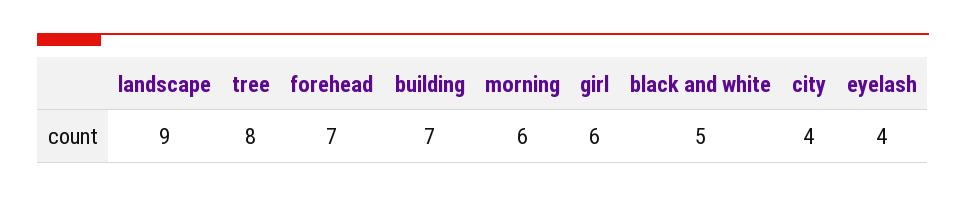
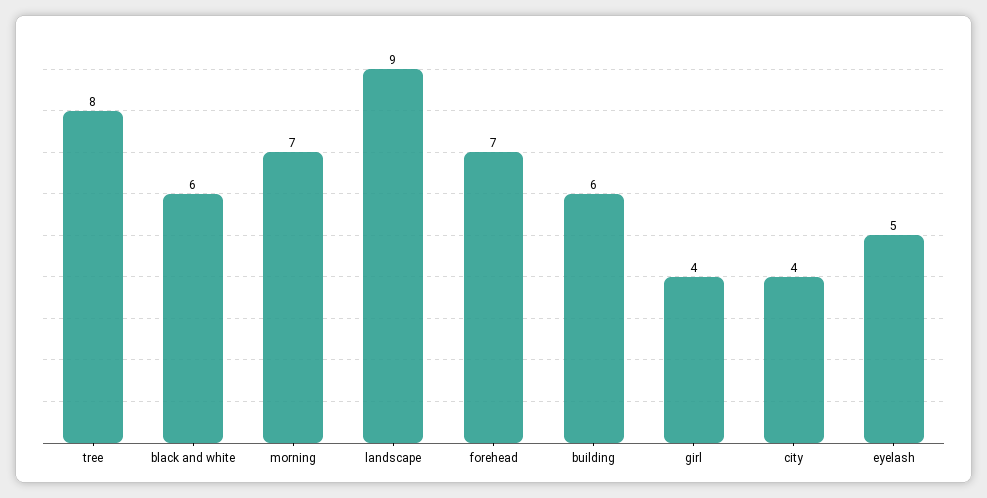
building: 7 -> 6
morning: 6 -> 7
girl: 6 -> 4
black and white: 5 -> 6
eyelash: 4 -> 5

